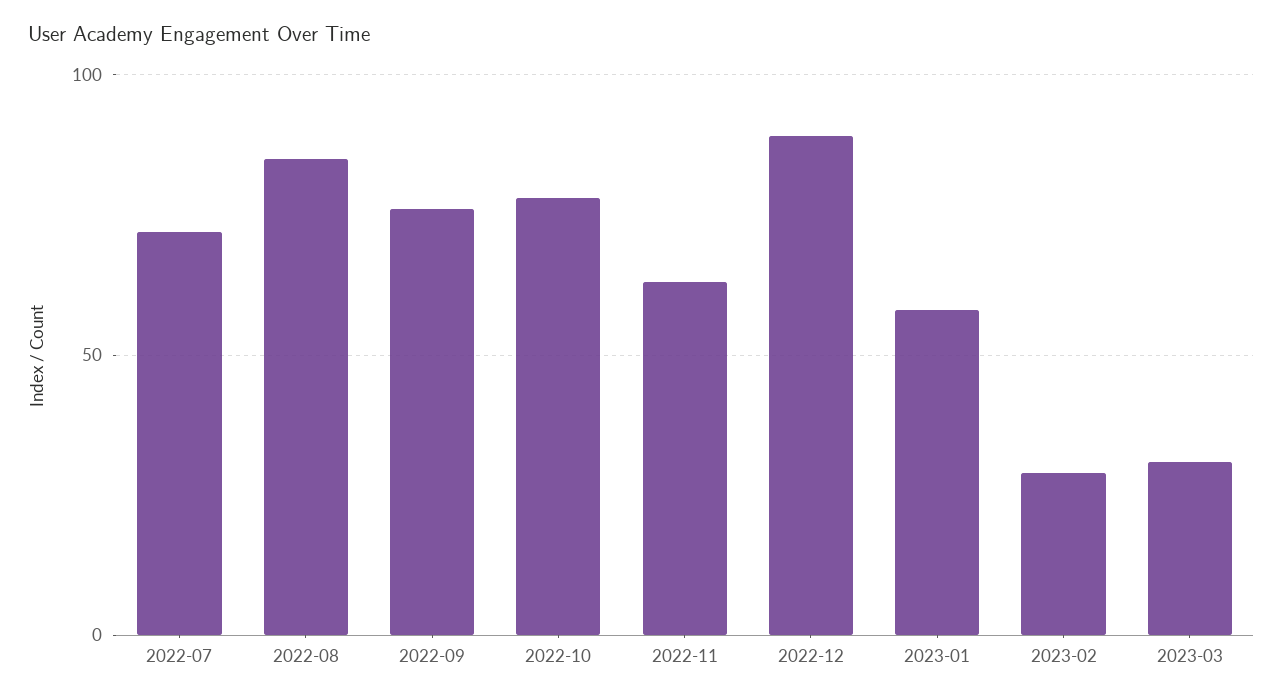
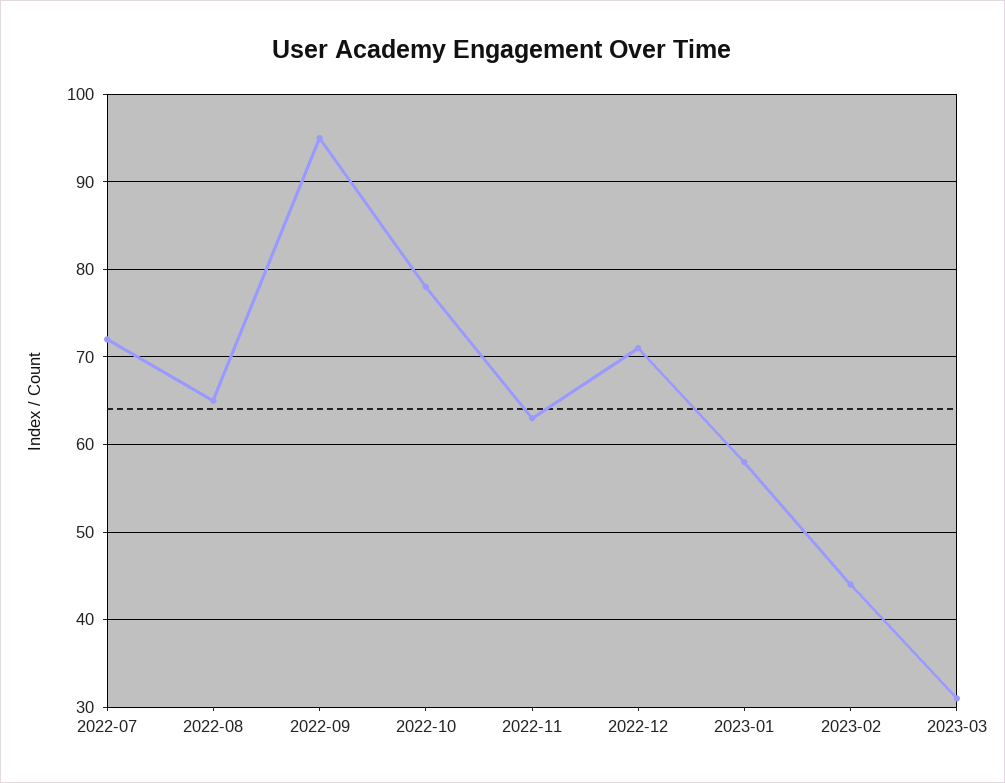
2022-08: 85 -> 65
2022-09: 75 -> 95
2022-12: 90 -> 71
2023-02: 30 -> 44

